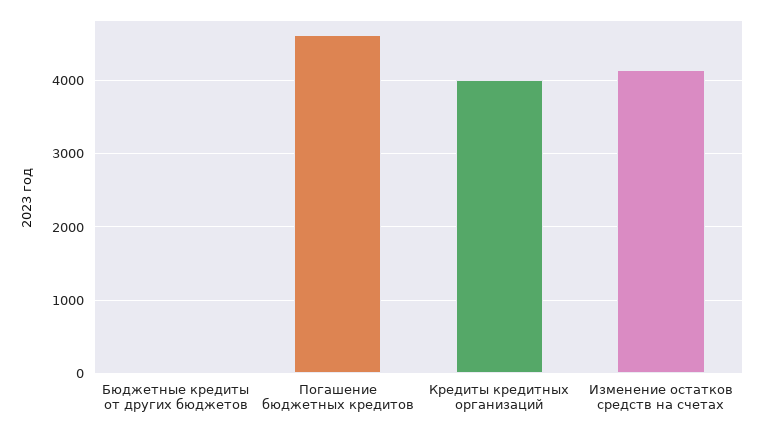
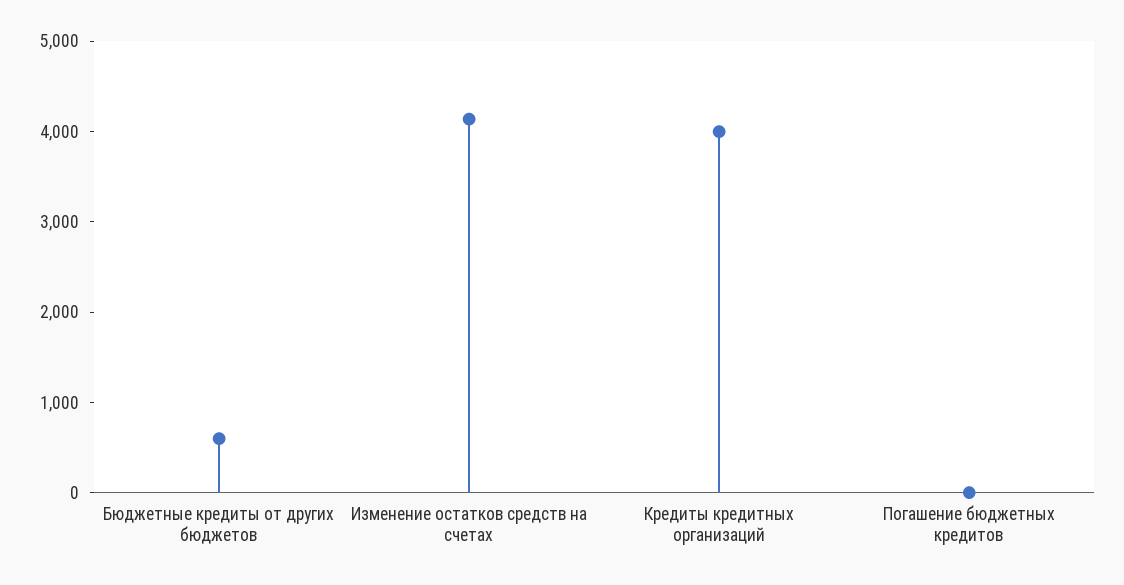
Бюджетные кредиты от других бюджетов: 0 -> 600
Погашение бюджетных кредитов: 4600 -> 0

